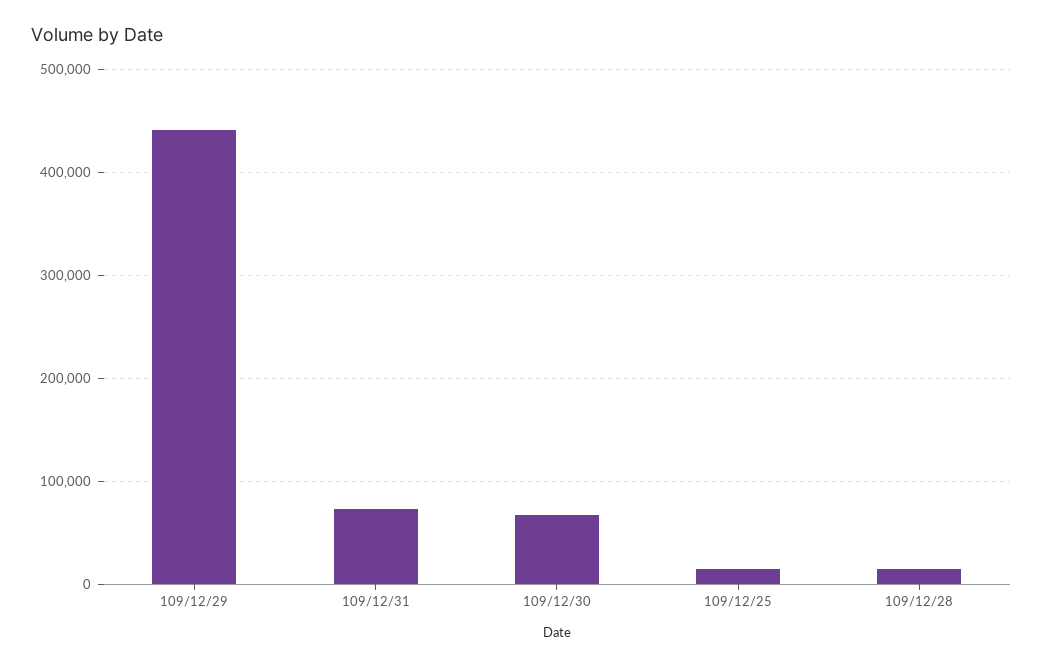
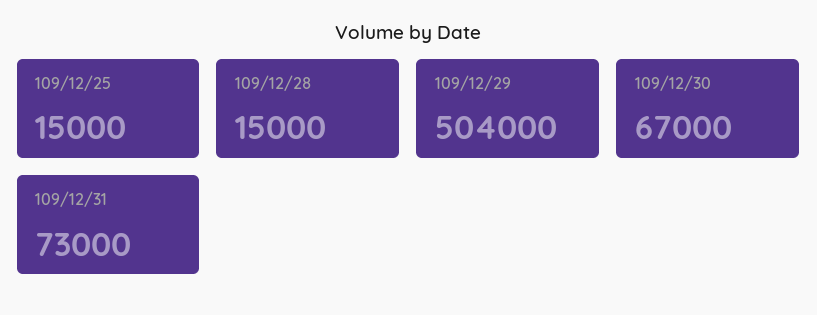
109/12/29: 440000 -> 504000

